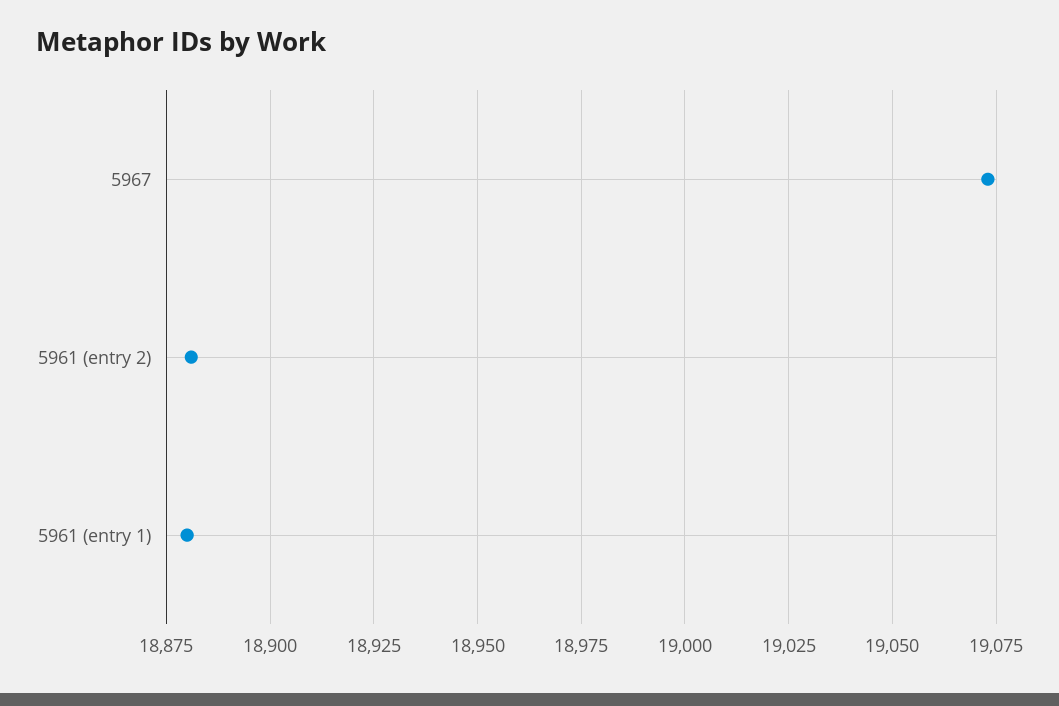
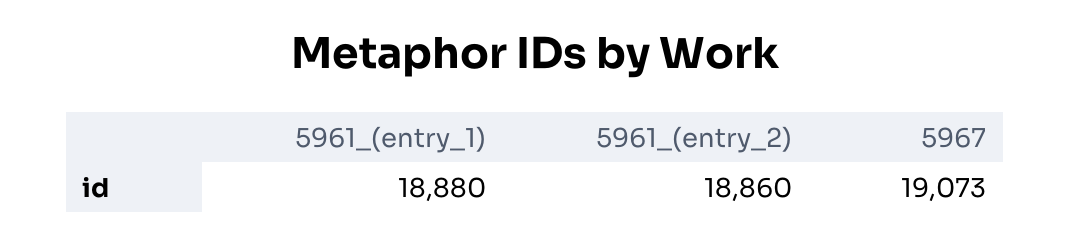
5961 (entry 2): 18880 -> 18860

